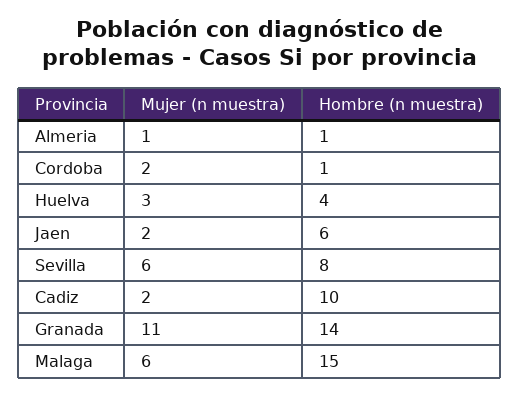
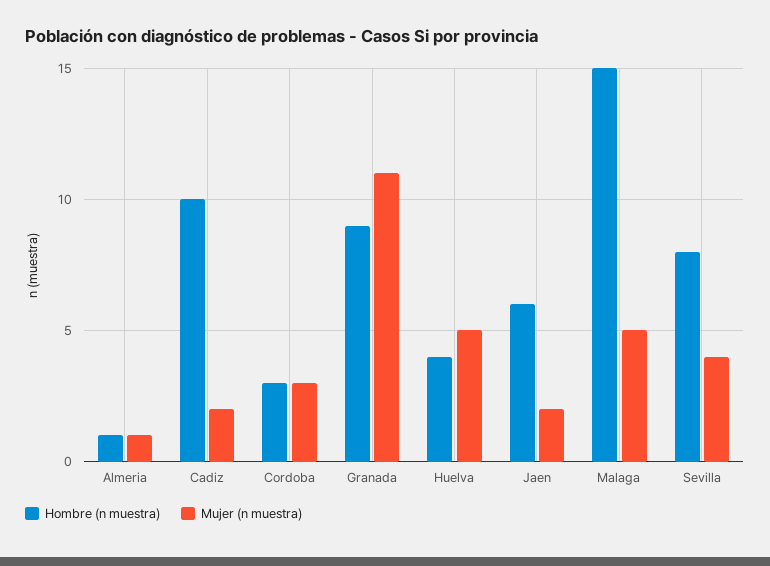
Mujer (n muestra), Cordoba: 2 -> 3
Hombre (n muestra), Cordoba: 1 -> 3
Mujer (n muestra), Huelva: 3 -> 5
Mujer (n muestra), Sevilla: 6 -> 4
Hombre (n muestra), Granada: 14 -> 9
Mujer (n muestra), Malaga: 6 -> 5

